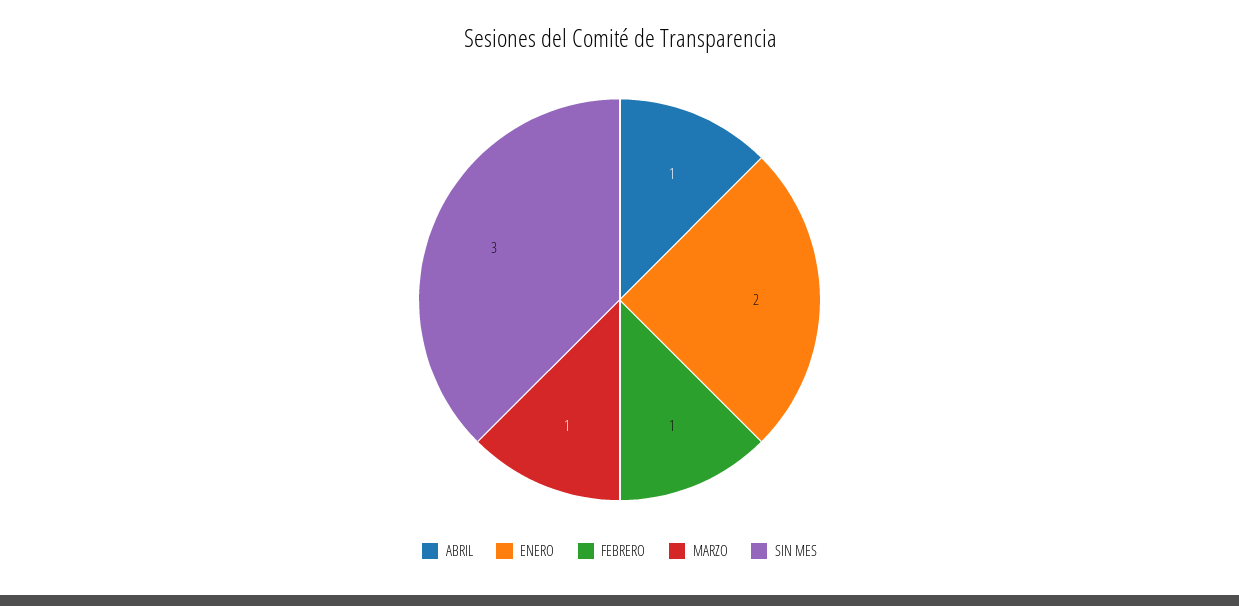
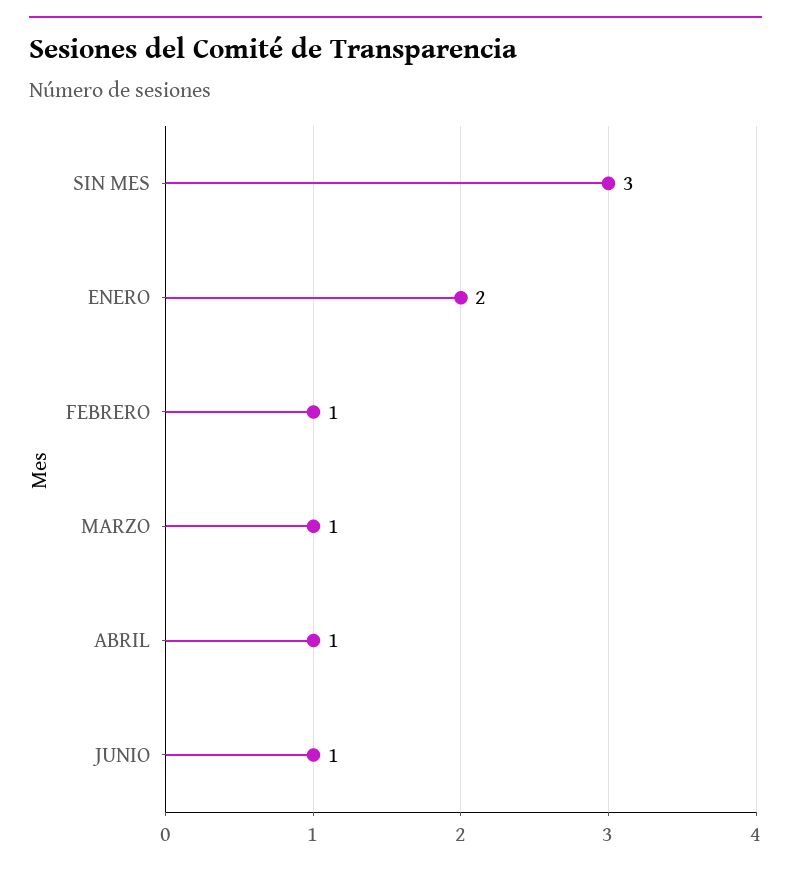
JUNIO: none -> 1

